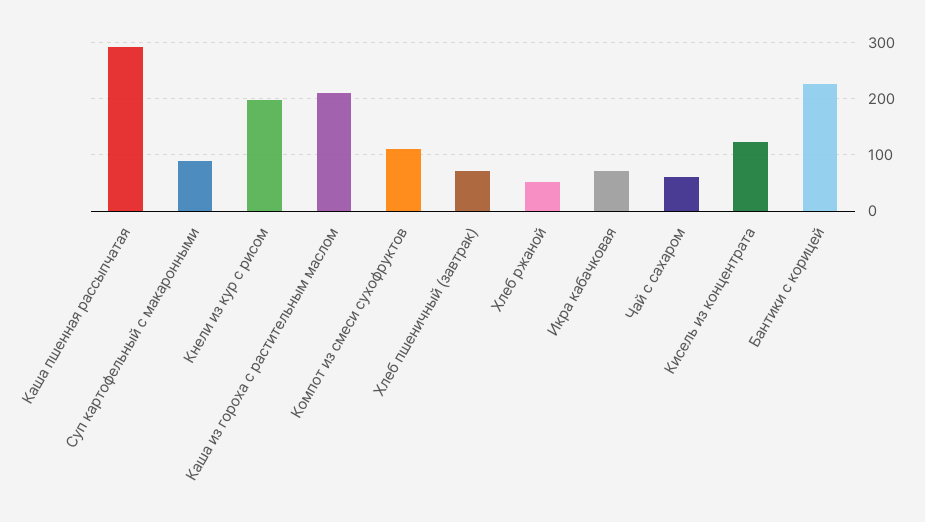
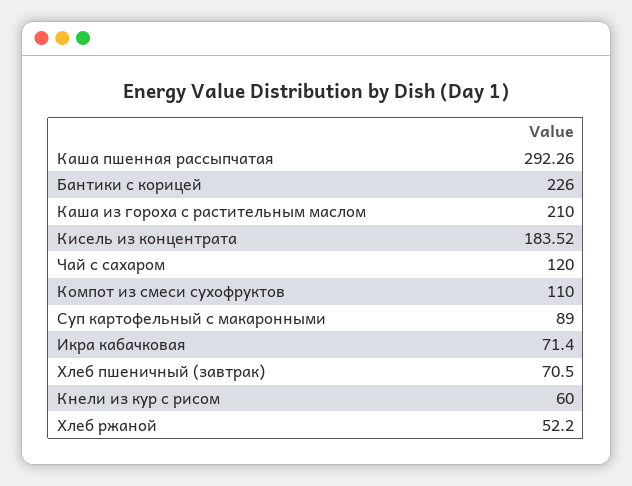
Кнели из кур с рисом: 200 -> 60
Чай с сахаром: 60 -> 120
Кисель из концентрата: 120 -> 183.52

